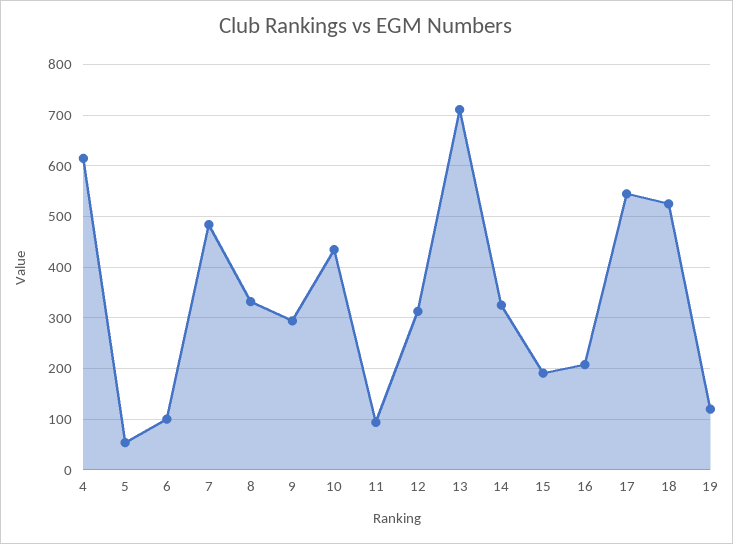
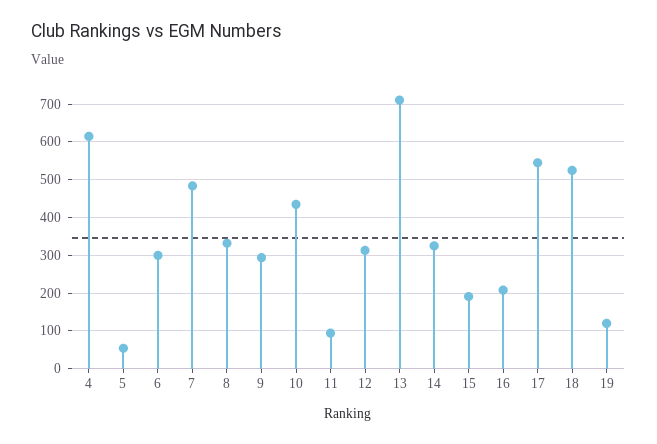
6: 100 -> 300

